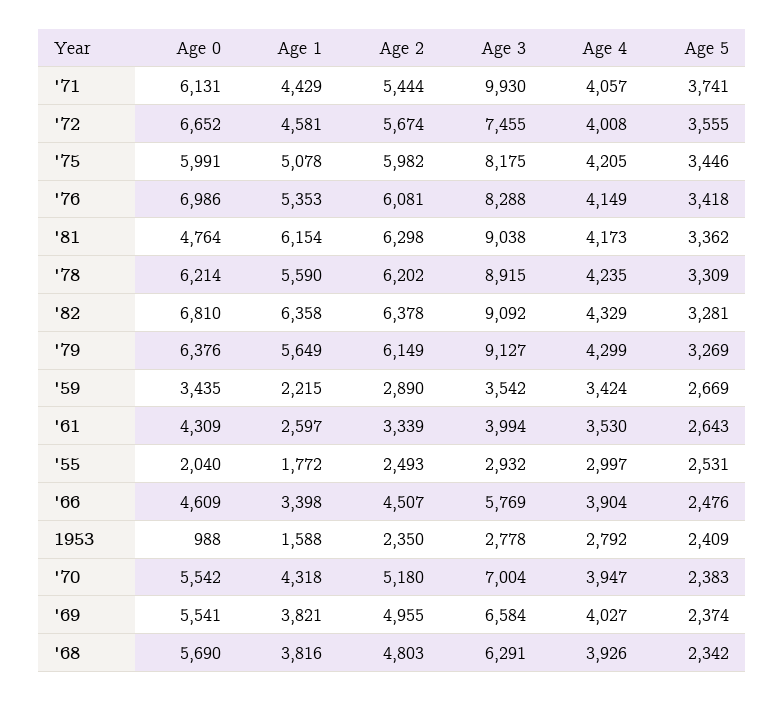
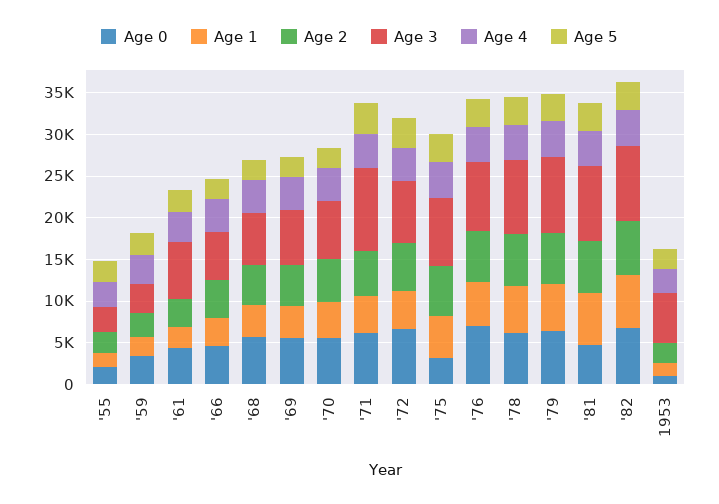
Age 0, '75: 5991 -> 3000
Age 3, '61: 3994 -> 7000
Age 3, 1953: 2778 -> 6000

